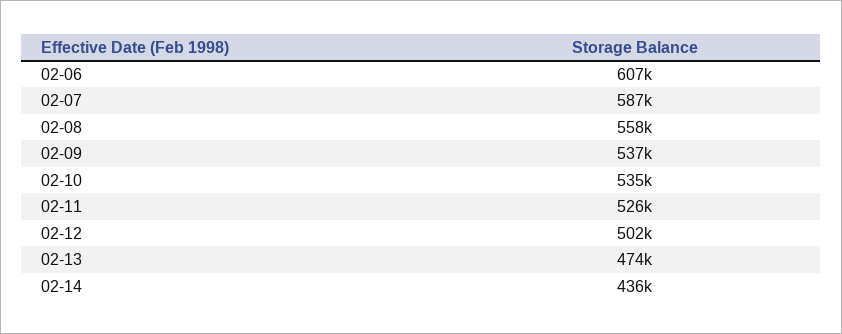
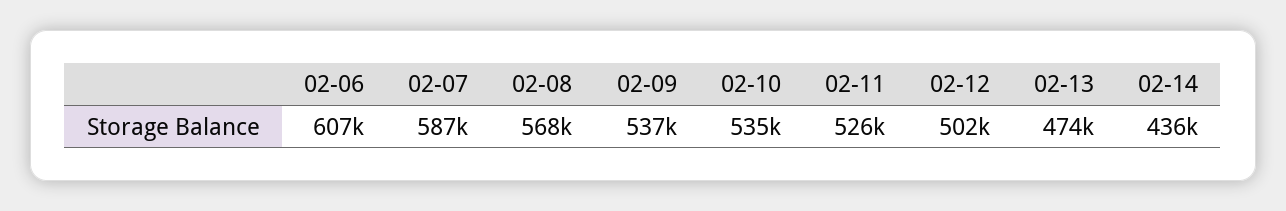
02-08: 558000 -> 568000

